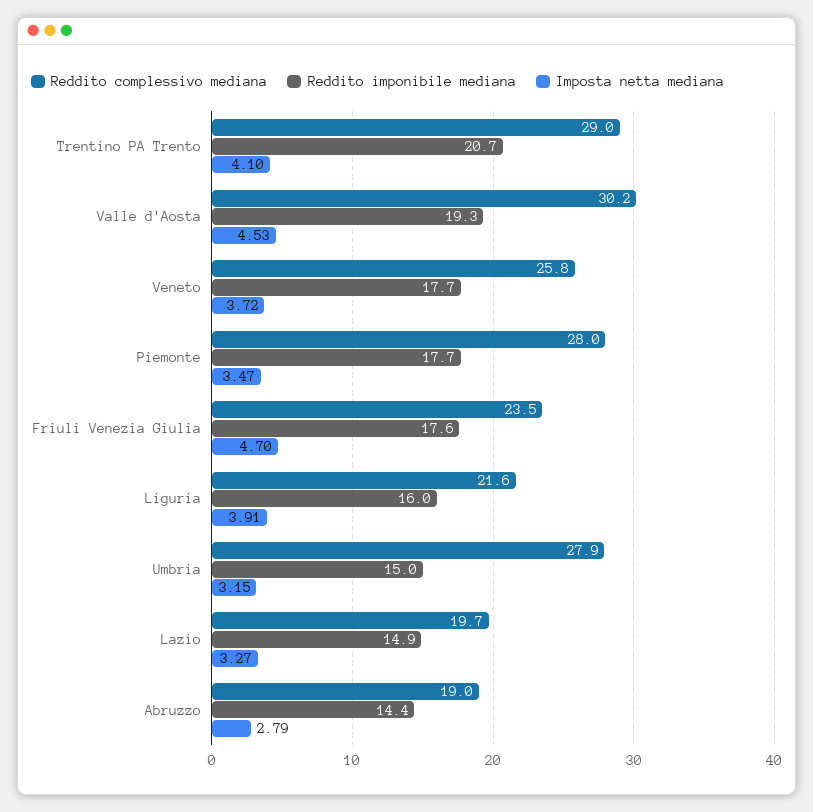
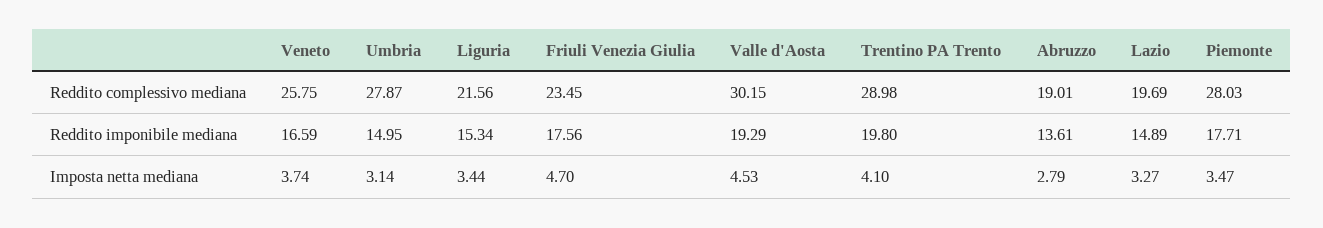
Reddito imponibile mediana, Trentino PA Trento: 20.7 -> 19.8
Reddito imponibile mediana, Veneto: 17.7 -> 16.59
Imposta netta mediana, Veneto: 3.72 -> 3.74
Reddito imponibile mediana, Liguria: 16 -> 15.34
Imposta netta mediana, Liguria: 3.91 -> 3.44
Imposta netta mediana, Umbria: 3.15 -> 3.14
Reddito imponibile mediana, Abruzzo: 14.4 -> 13.61

